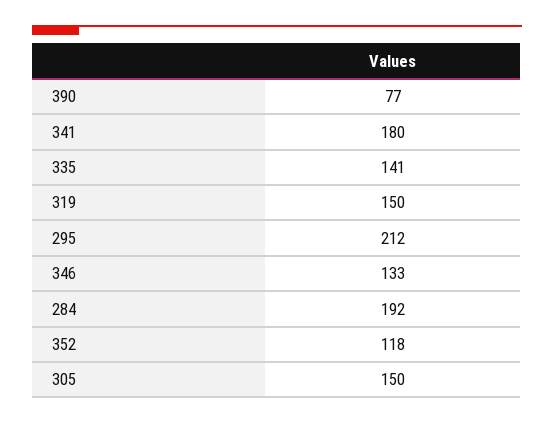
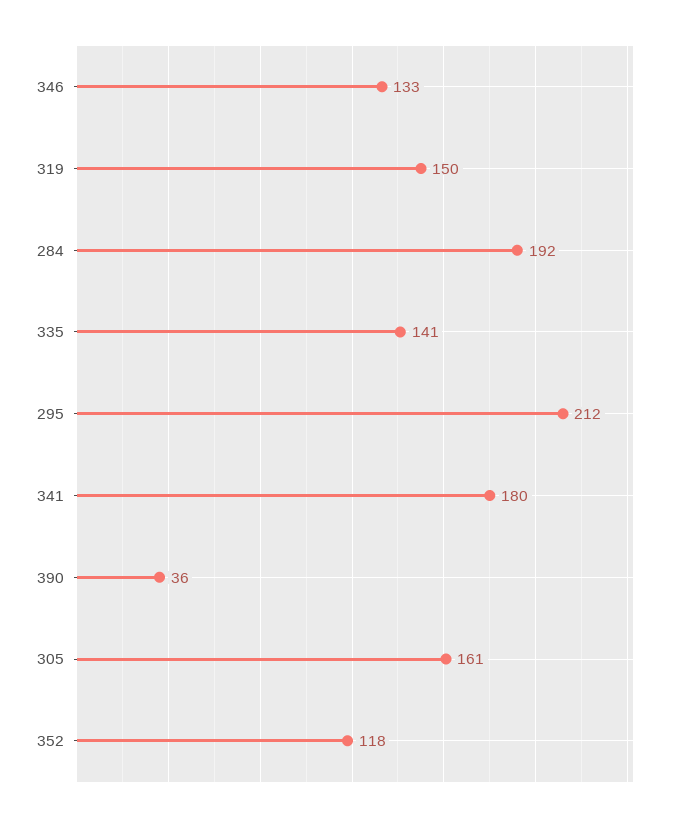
390: 77 -> 36
305: 150 -> 161

